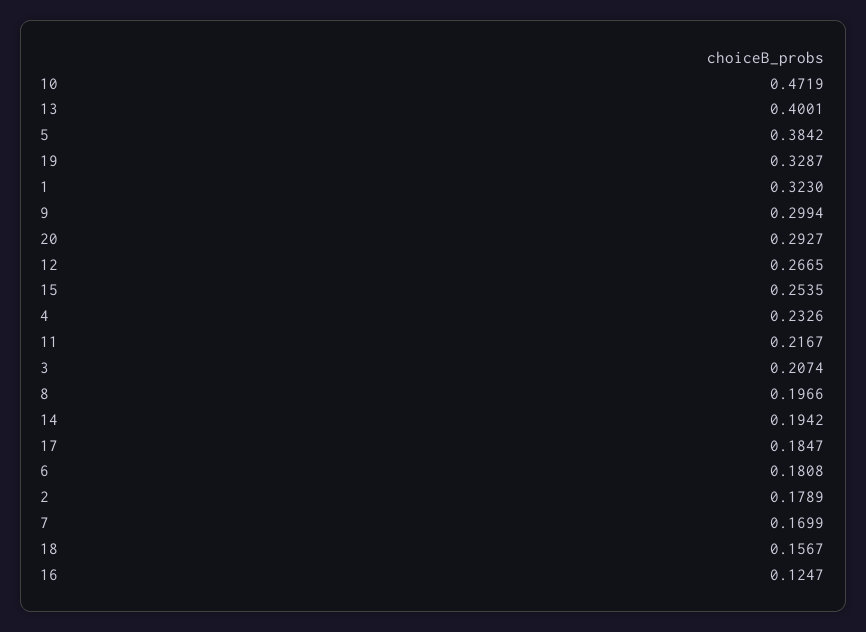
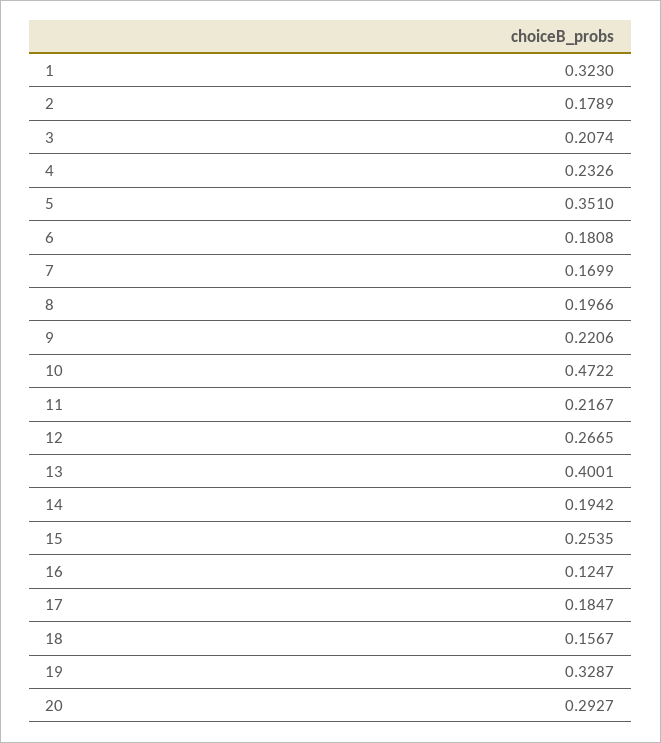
10: 0.4719 -> 0.4722
5: 0.3842 -> 0.351
9: 0.2994 -> 0.2206

